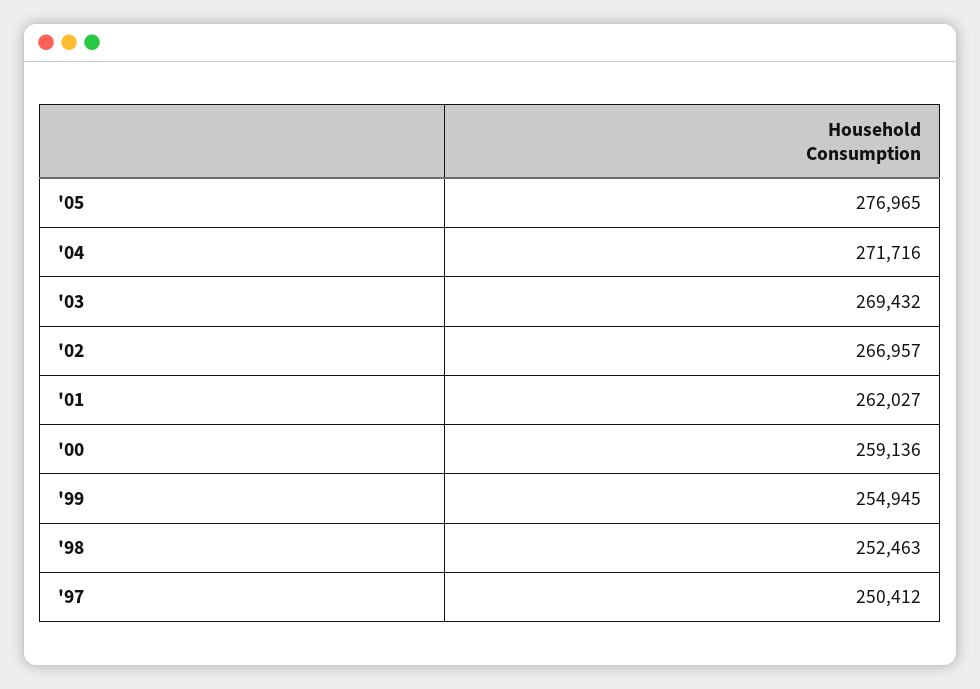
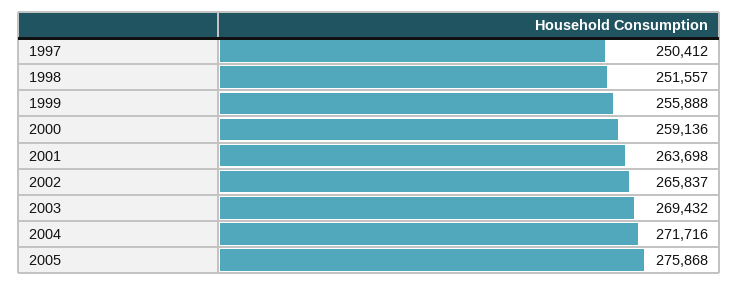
'05: 276965 -> 275868
'02: 266957 -> 265837
'01: 262027 -> 263698
'99: 254945 -> 255888
'98: 252463 -> 251557

